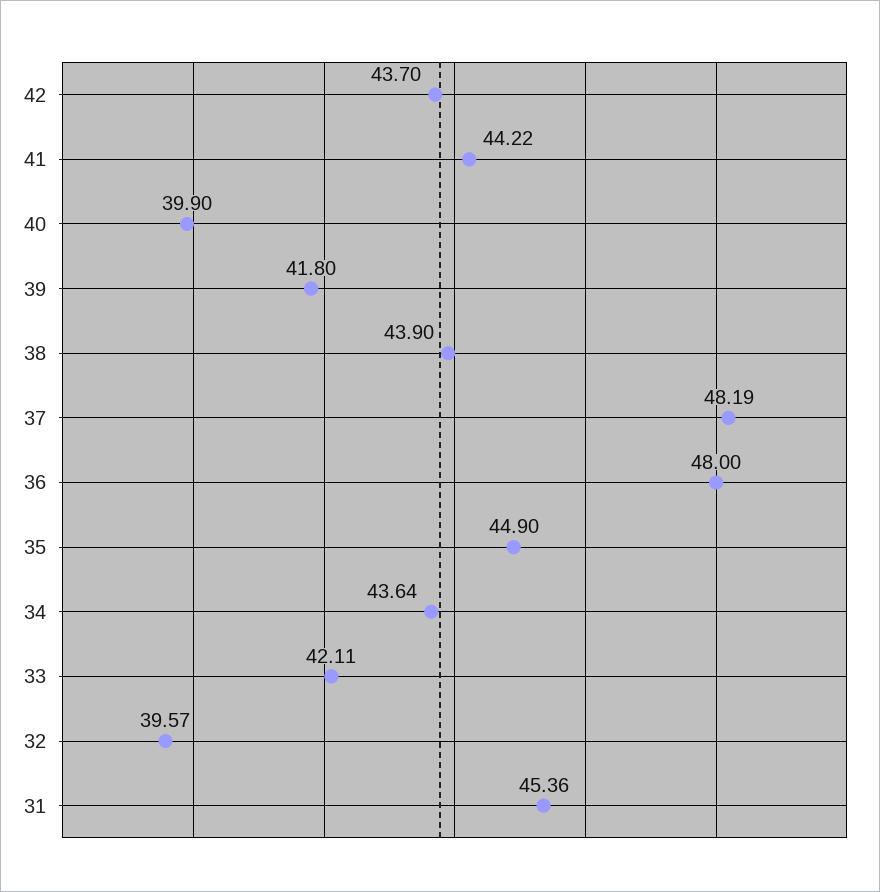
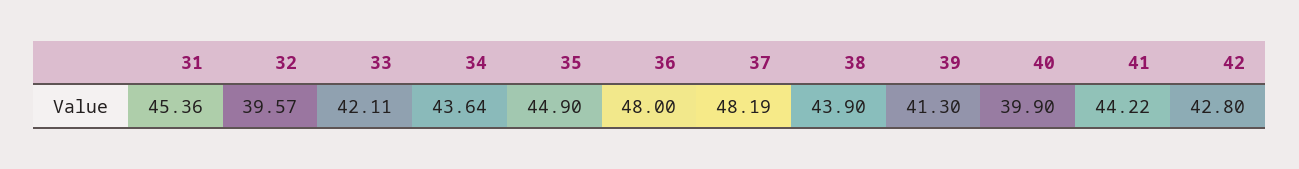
42: 43.7 -> 42.8
39: 41.8 -> 41.3

